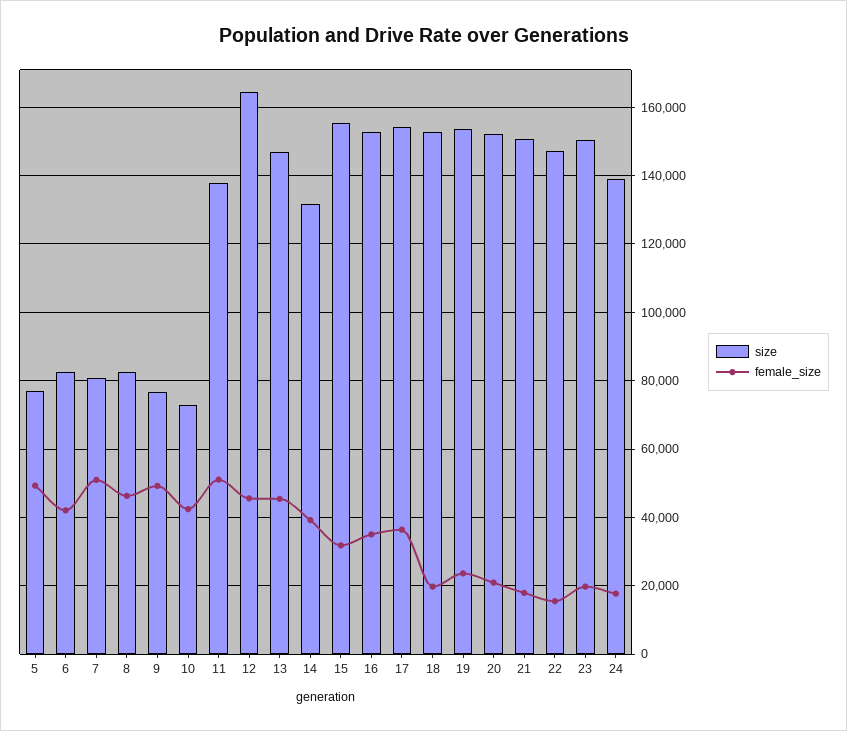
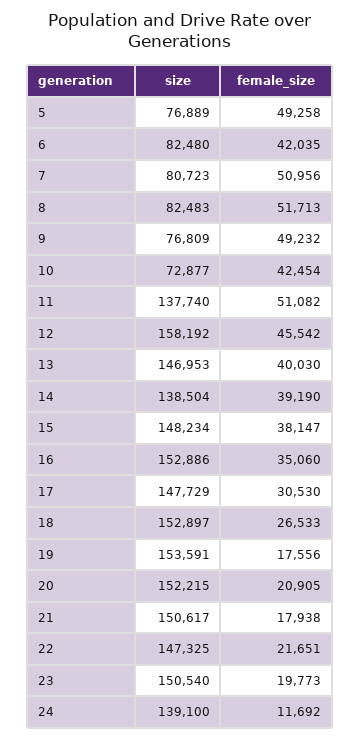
female_size, 8: 46000 -> 51713
size, 12: 164000 -> 158192
female_size, 13: 46000 -> 40030
size, 14: 132000 -> 138504
size, 15: 156000 -> 148234
female_size, 15: 32000 -> 38147
size, 17: 154000 -> 147729
female_size, 17: 36000 -> 30530
female_size, 18: 20000 -> 26533
female_size, 19: 24000 -> 17556
female_size, 22: 16000 -> 21651
female_size, 24: 18000 -> 11692

